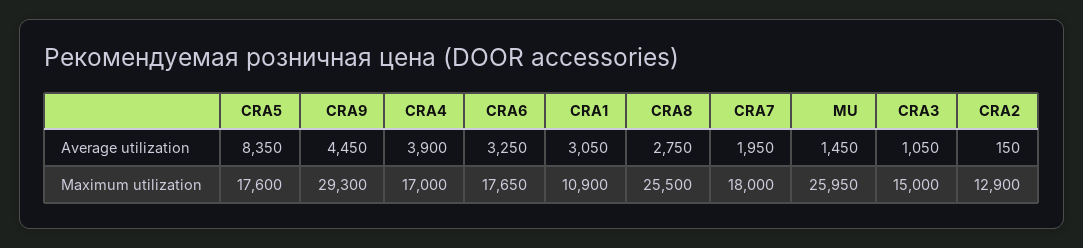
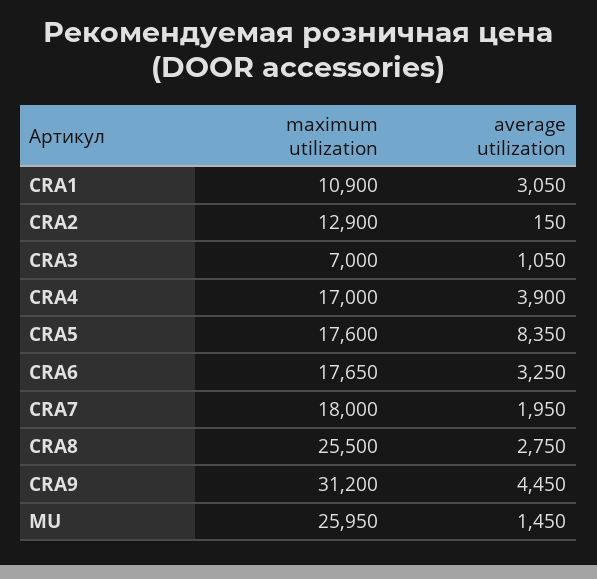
CRA9, Maximum utilization: 29300 -> 31200
CRA3, Maximum utilization: 15000 -> 7000

